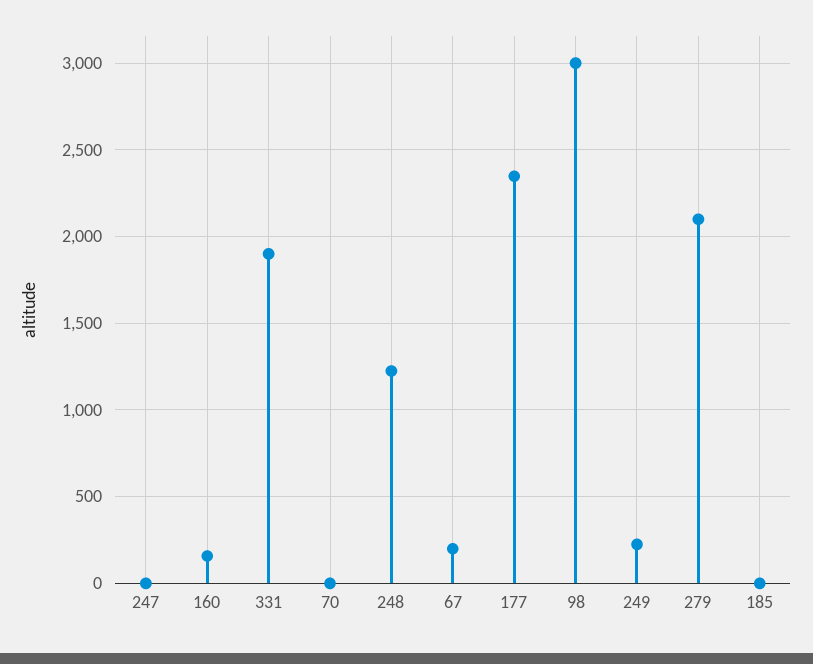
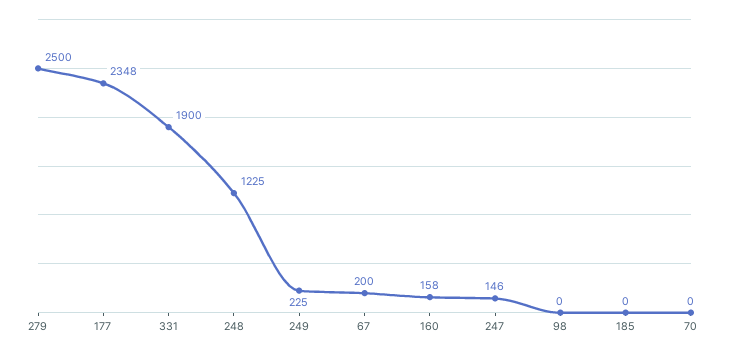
247: 0 -> 146
98: 3000 -> 0
279: 2100 -> 2500

